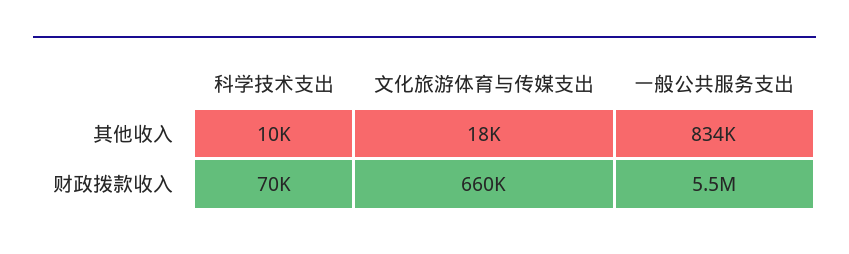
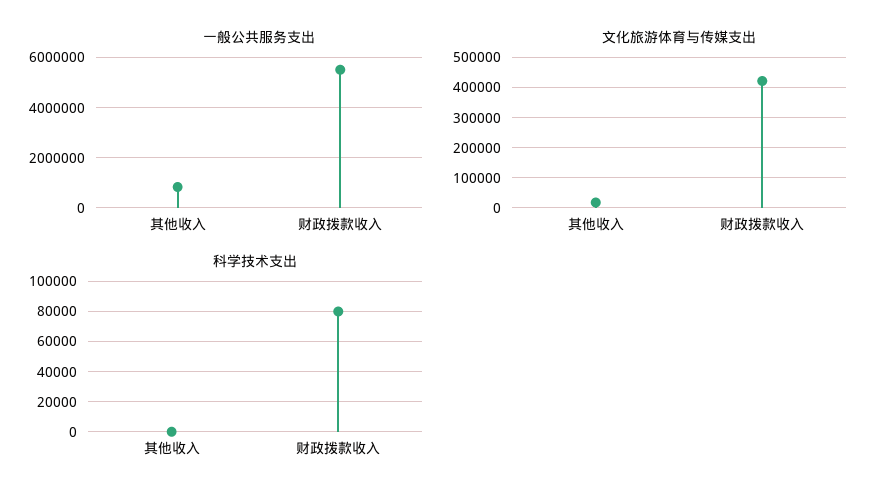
科学技术支出, 其他收入: 10000 -> 0
科学技术支出, 财政拨款收入: 70000 -> 80000
文化旅游体育与传媒支出, 财政拨款收入: 660000 -> 420000

